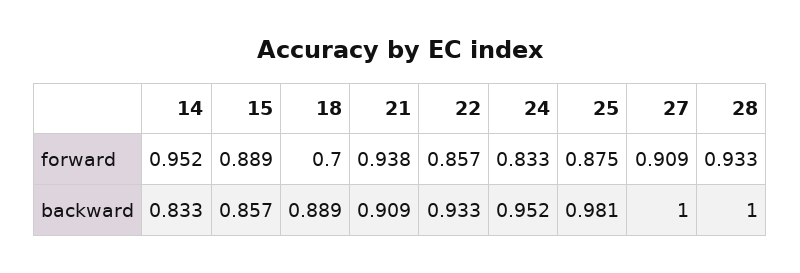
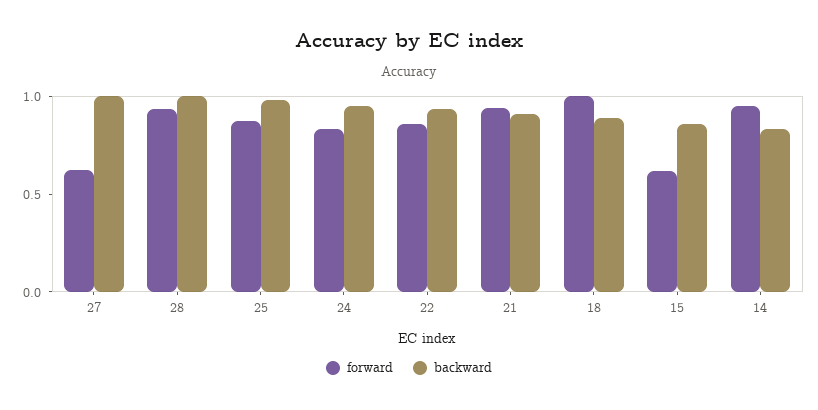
forward, 15: 0.889 -> 0.6
forward, 18: 0.7 -> 1
forward, 27: 0.909 -> 0.6

